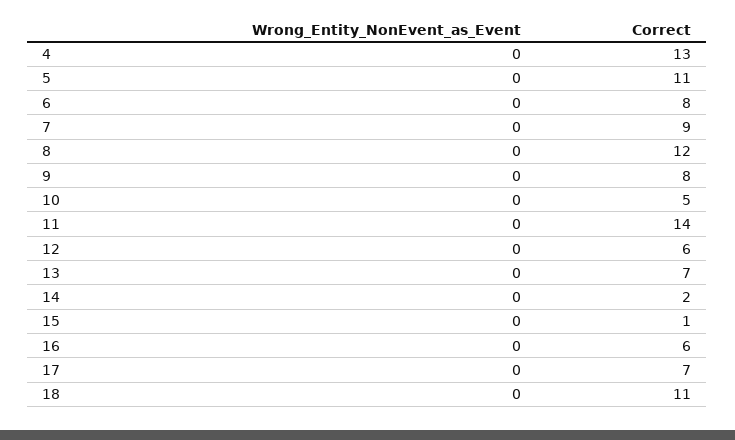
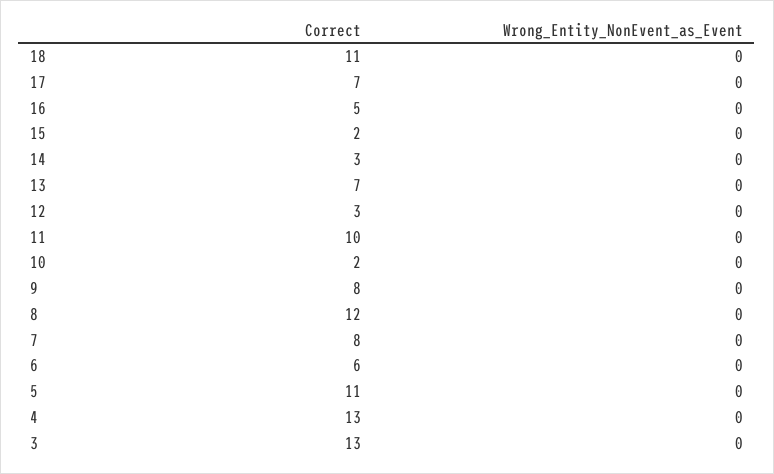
Correct, 6: 8 -> 6
Correct, 7: 9 -> 8
Correct, 10: 5 -> 2
Correct, 11: 14 -> 10
Correct, 12: 6 -> 3
Correct, 14: 2 -> 3
Correct, 15: 1 -> 2
Correct, 16: 6 -> 5
Correct, 3: none -> 13
Wrong_Entity_NonEvent_as_Event, 3: none -> 0

